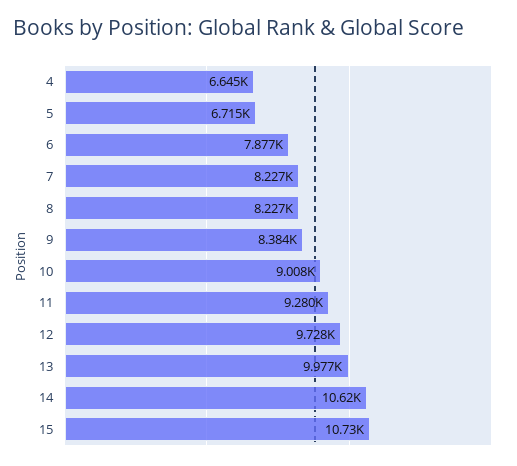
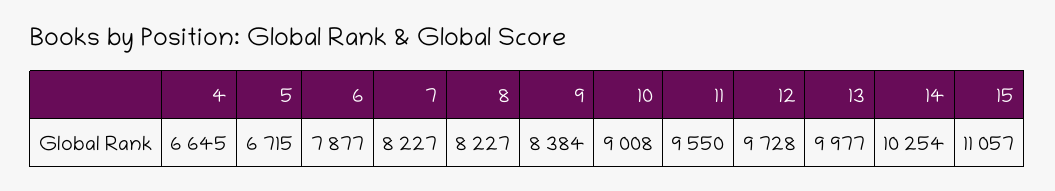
11: 9280 -> 9550
14: 10620 -> 10254
15: 10730 -> 11057

